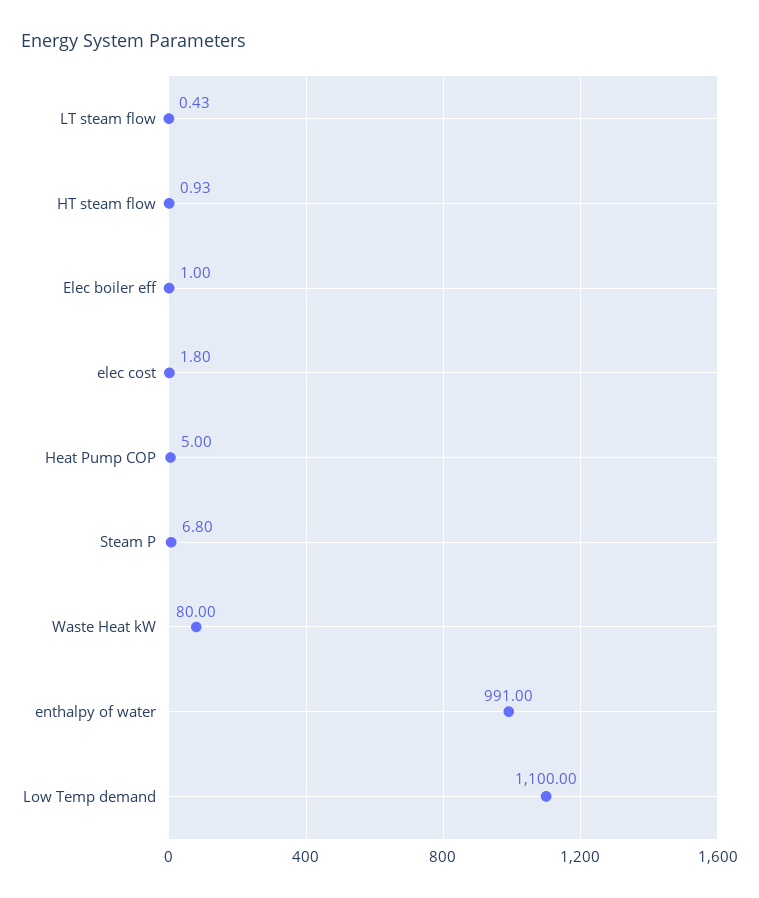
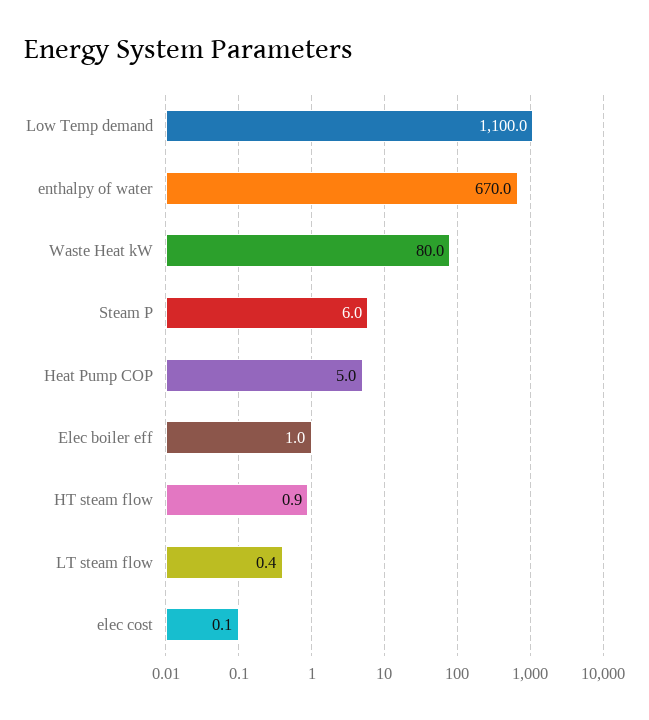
elec cost: 1.8 -> 0.1
Steam P: 6.8 -> 6
enthalpy of water: 991 -> 670

